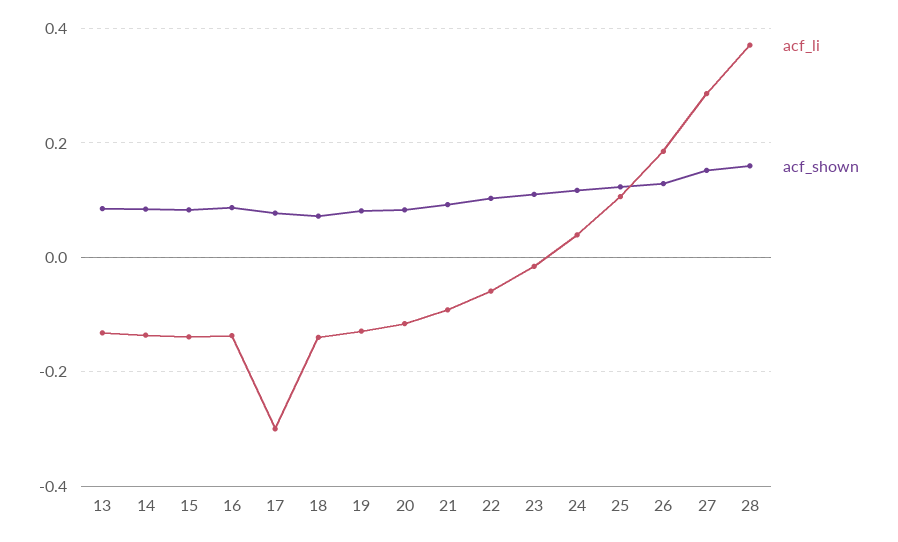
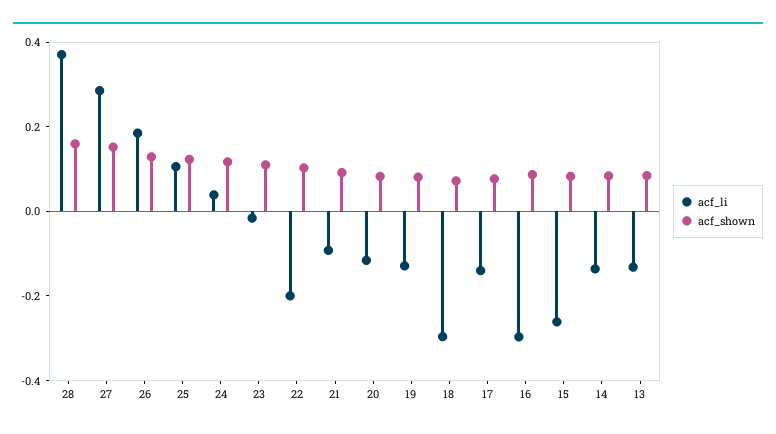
acf_li, 15: -0.14 -> -0.25
acf_li, 16: -0.14 -> -0.3
acf_li, 17: -0.3 -> -0.15
acf_li, 18: -0.14 -> -0.3
acf_li, 22: -0.06 -> -0.2

